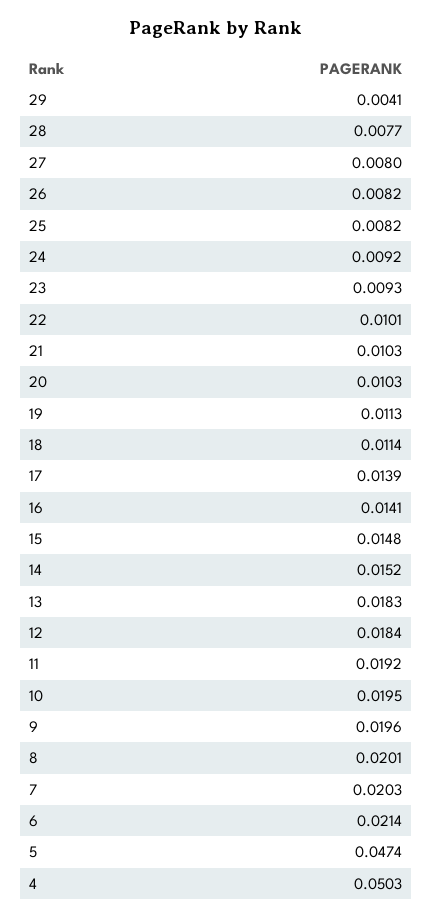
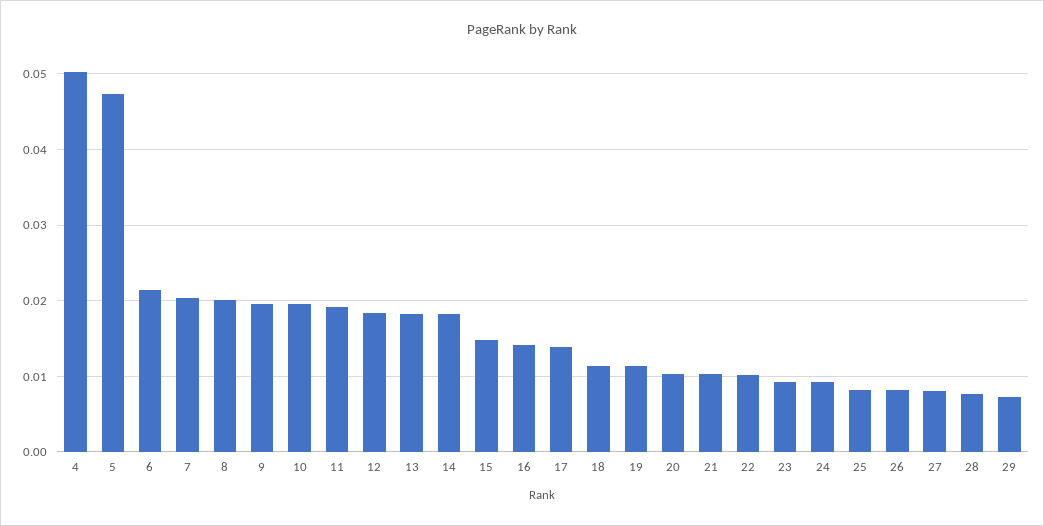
29: 0.0041 -> 0.007
14: 0.0152 -> 0.018

